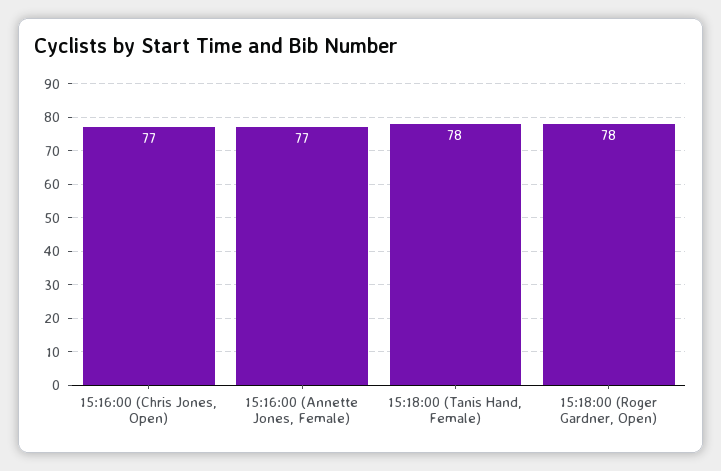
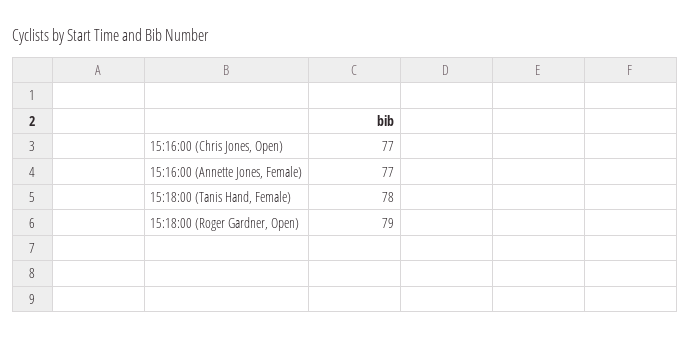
15:18:00 (Roger Gardner, Open): 78 -> 79

